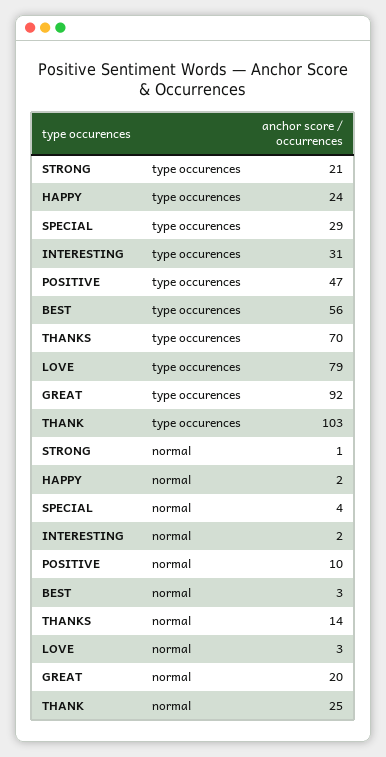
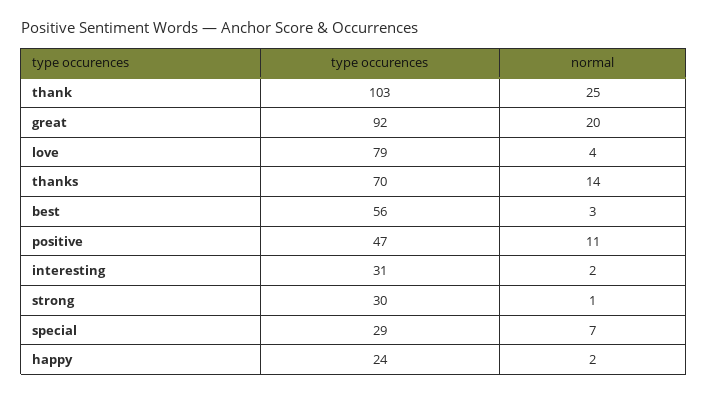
STRONG, type occurences: 21 -> 30
SPECIAL, normal: 4 -> 7
POSITIVE, normal: 10 -> 11
LOVE, normal: 3 -> 4

